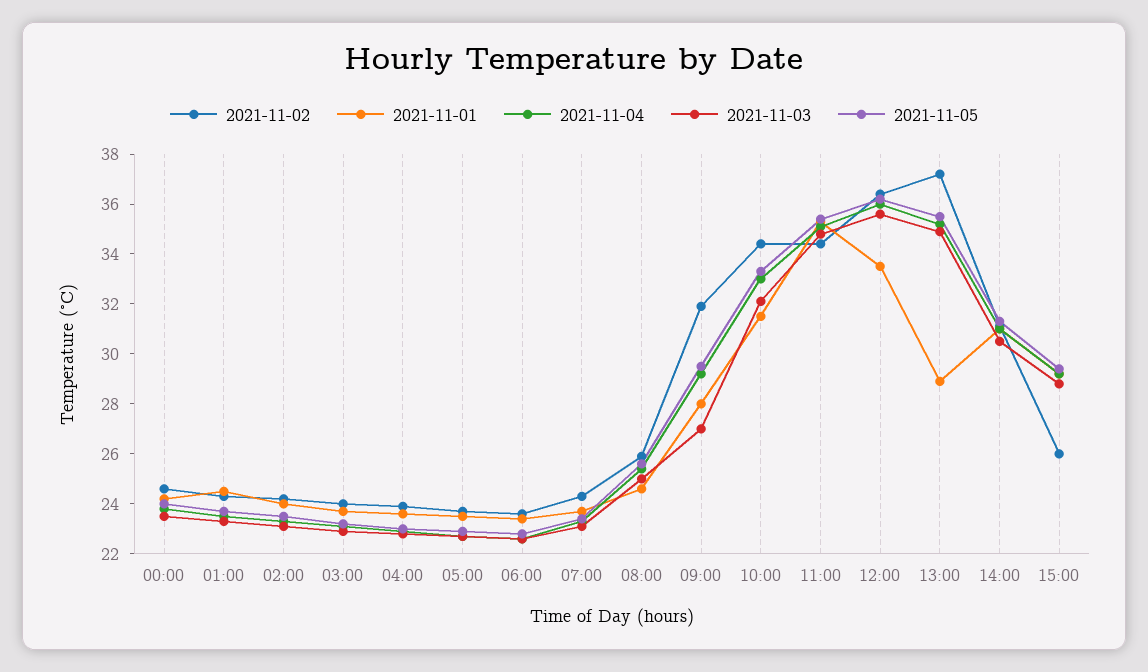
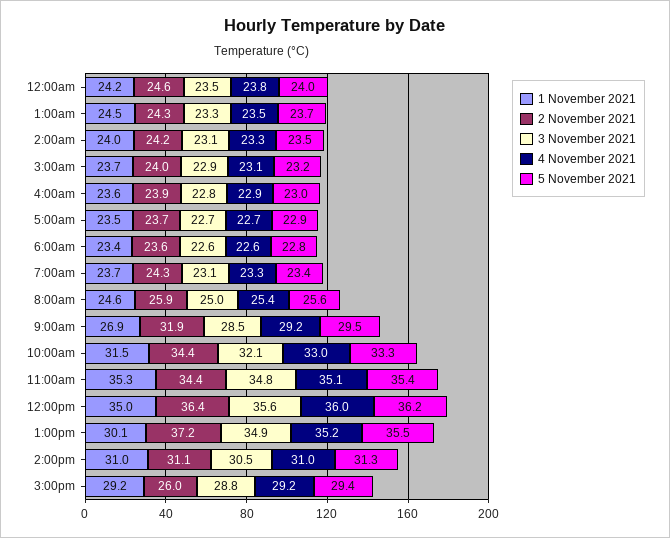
2021-11-01, 09:00: 28 -> 26.9
2021-11-03, 09:00: 27 -> 28.5
2021-11-01, 12:00: 33.5 -> 35
2021-11-01, 13:00: 29 -> 30.1

